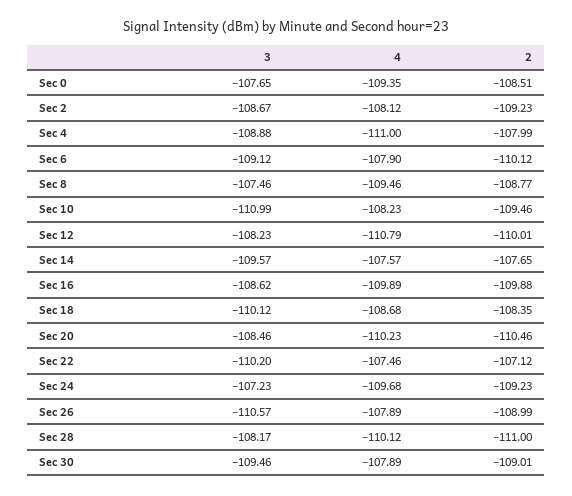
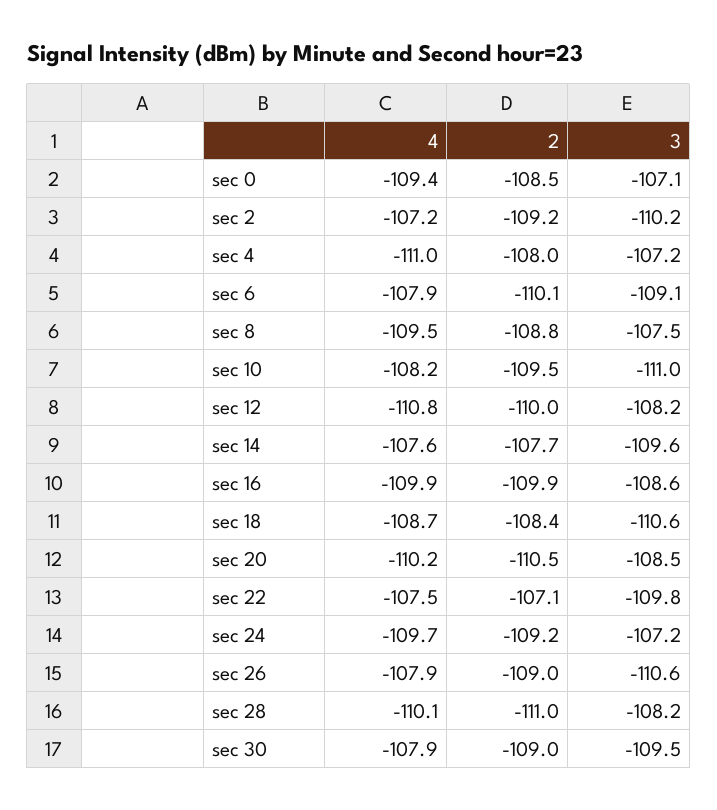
3, Sec 0: -107.65 -> -107.1
3, Sec 2: -108.67 -> -110.2
4, Sec 2: -108.12 -> -107.2
3, Sec 4: -108.88 -> -107.2
3, Sec 18: -110.12 -> -110.6
3, Sec 22: -110.2 -> -109.8

